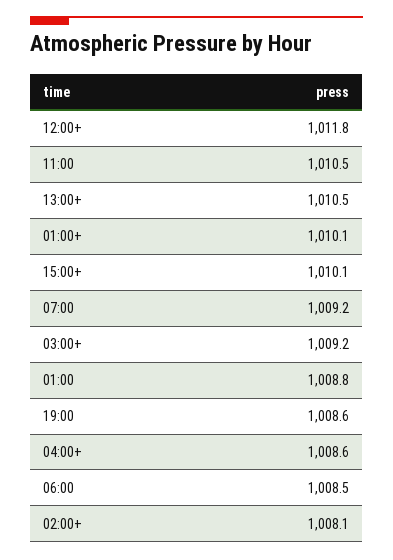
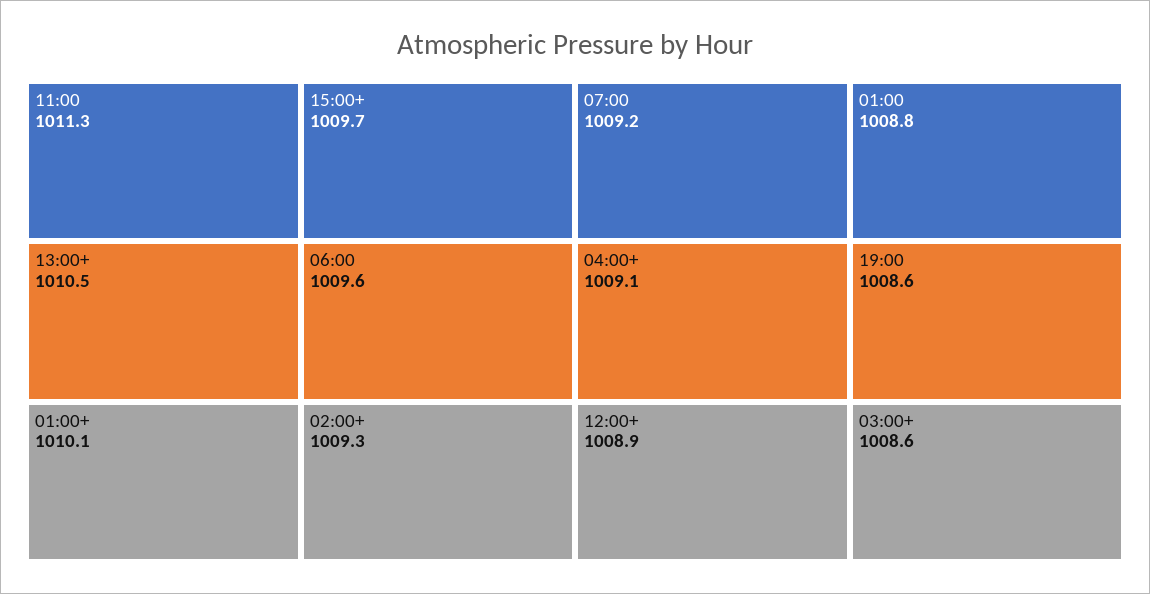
12:00+: 1011.8 -> 1008.9
11:00: 1010.5 -> 1011.3
15:00+: 1010.1 -> 1009.7
03:00+: 1009.2 -> 1008.6
04:00+: 1008.6 -> 1009.1
06:00: 1008.5 -> 1009.6
02:00+: 1008.1 -> 1009.3

